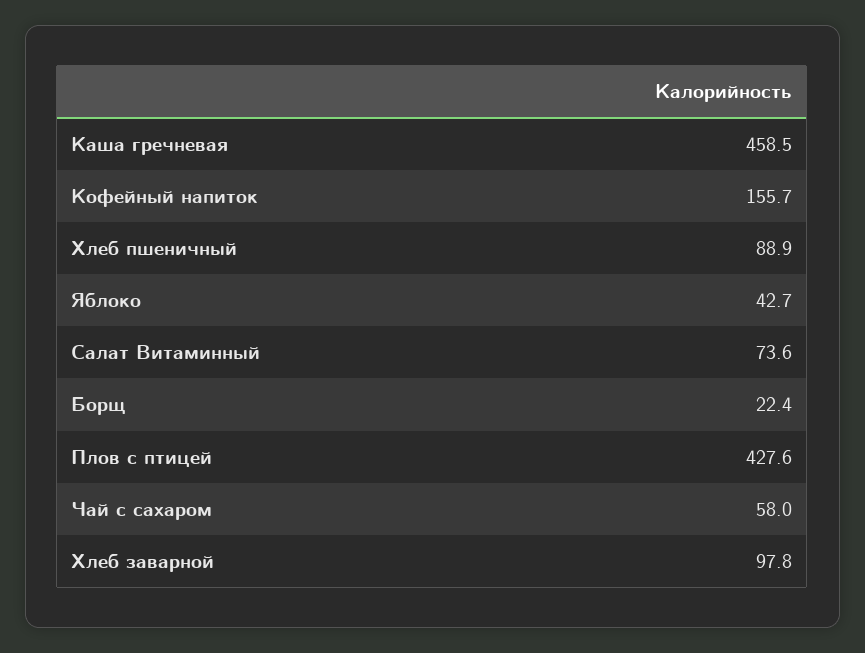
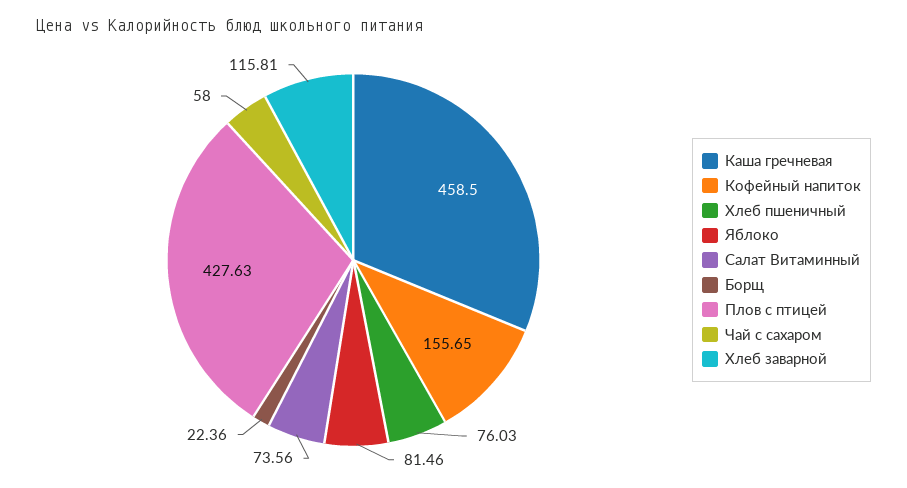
Хлеб пшеничный: 88.9 -> 76.03
Яблоко: 42.7 -> 81.46
Хлеб заварной: 97.8 -> 115.81

